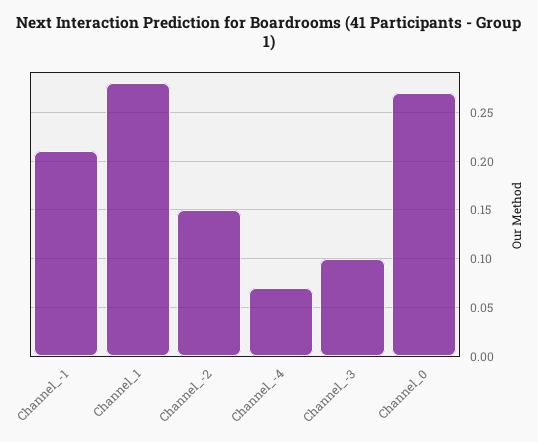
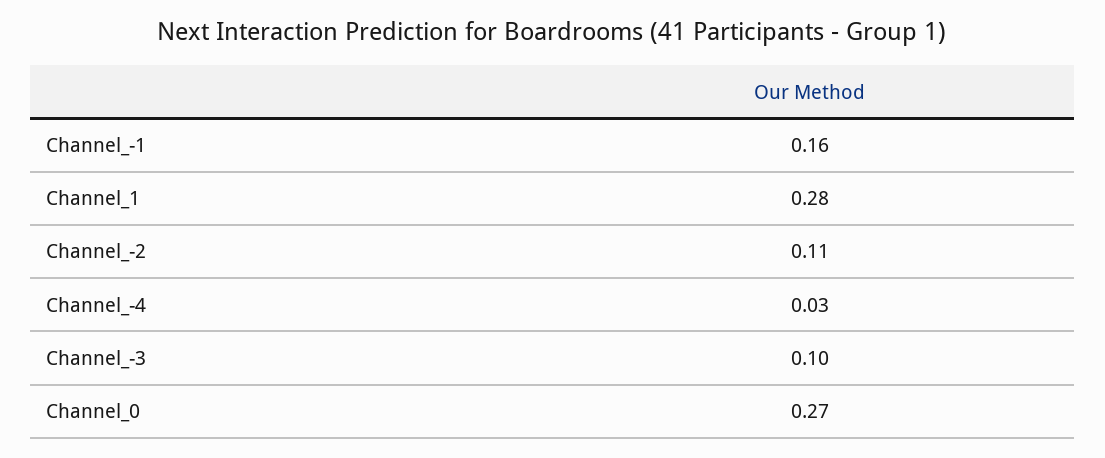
Channel_-1: 0.21 -> 0.16
Channel_-2: 0.15 -> 0.11
Channel_-4: 0.07 -> 0.03

